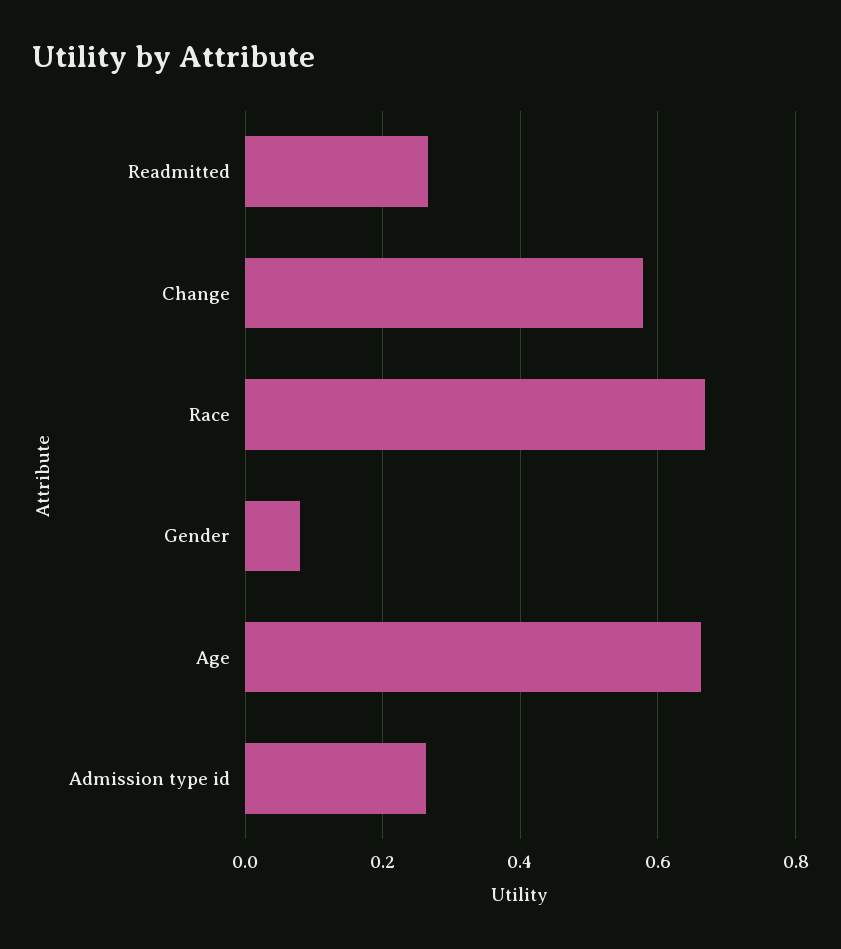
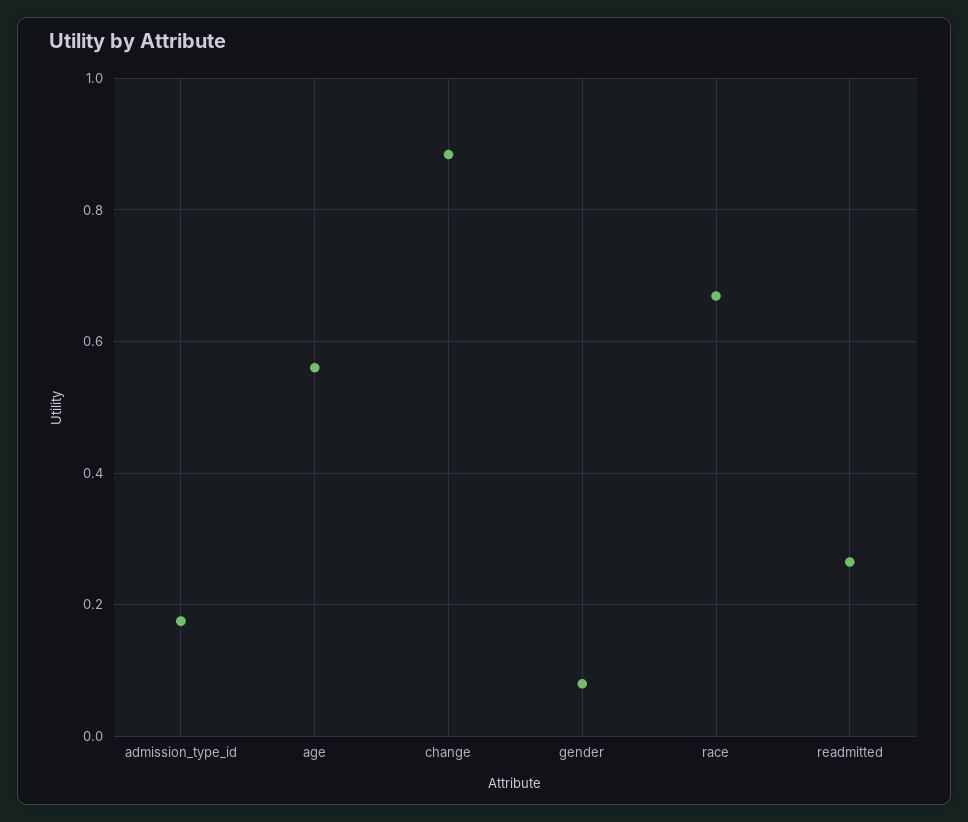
Change: 0.58 -> 0.88
Age: 0.66 -> 0.56
Admission type id: 0.26 -> 0.18

